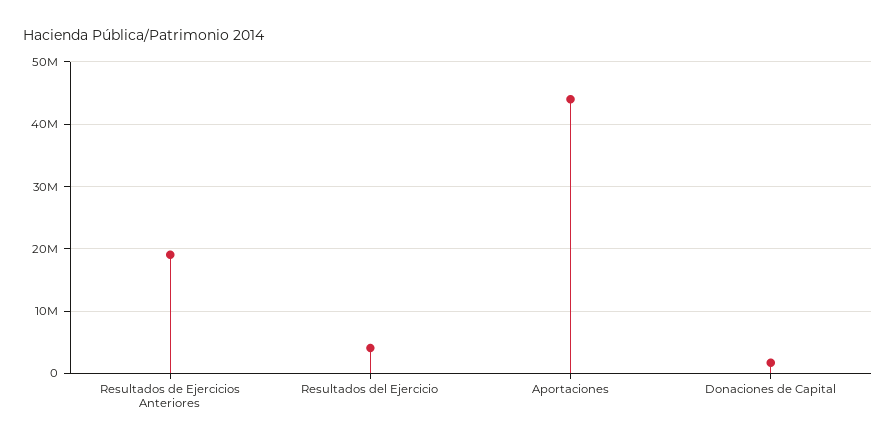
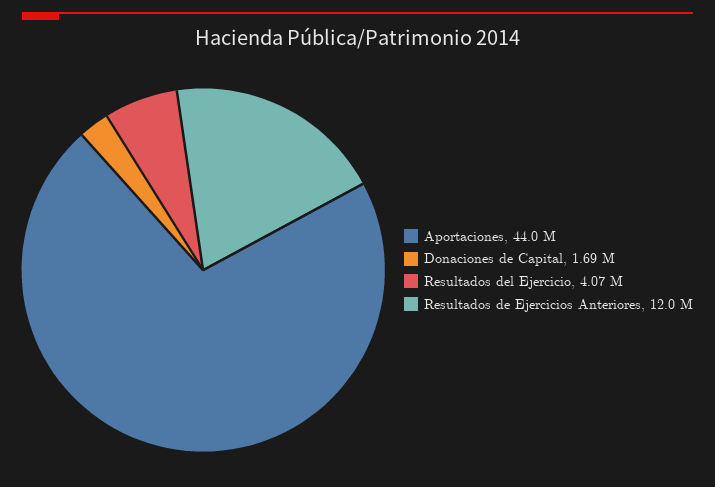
Resultados de Ejercicios Anteriores: 19000000 -> 12000000

